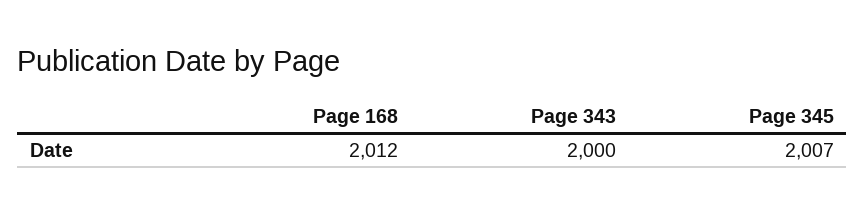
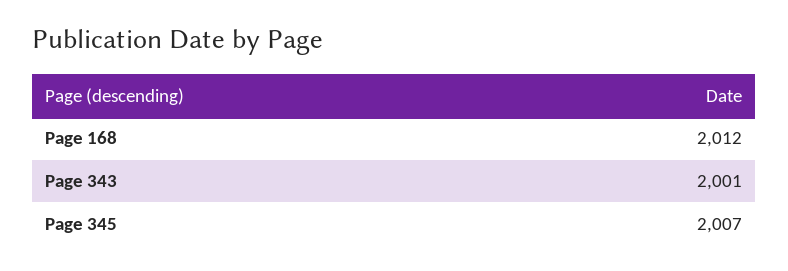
Page 343: 2000 -> 2001

